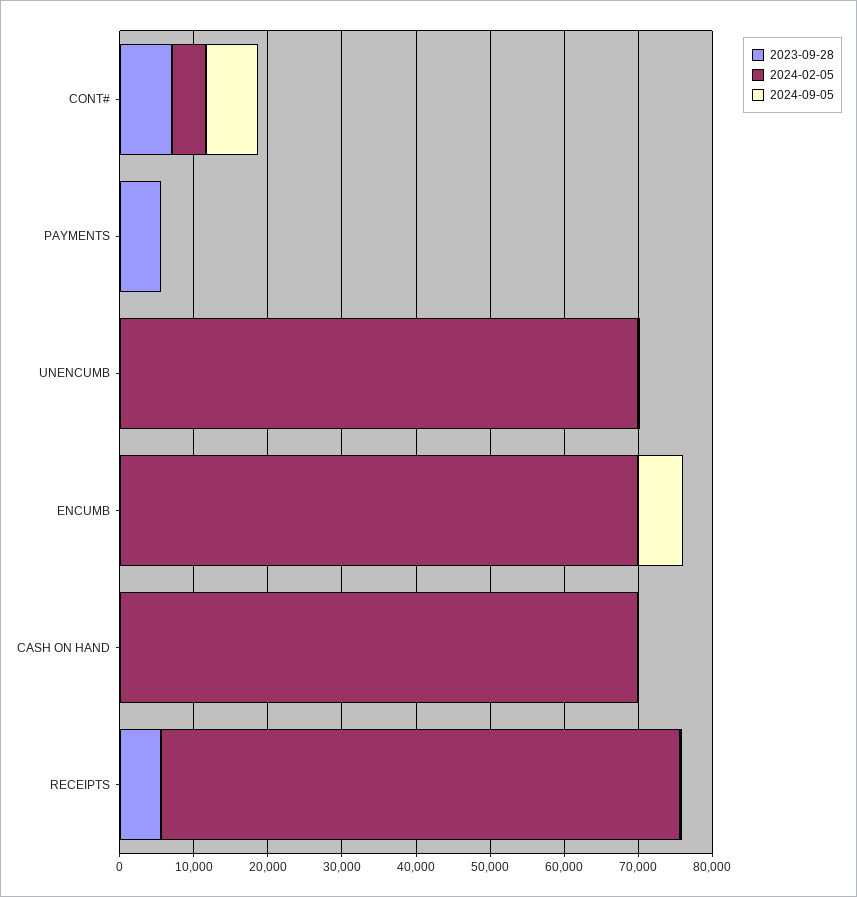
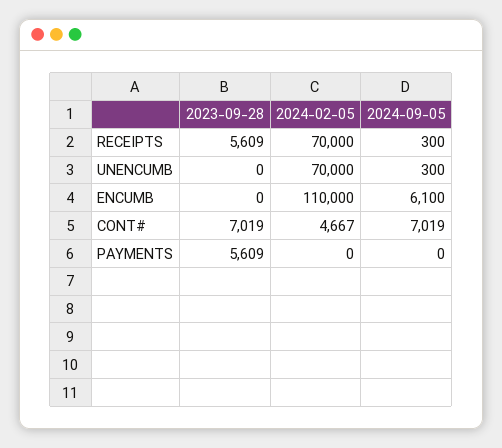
2024-02-05, ENCUMB: 70000 -> 110000
2023-09-28, CASH ON HAND: 0 -> none
2024-02-05, CASH ON HAND: 70000 -> none
2024-09-05, CASH ON HAND: 0 -> none

